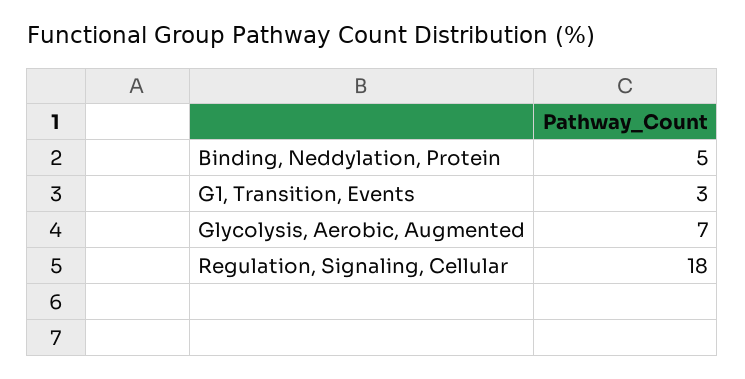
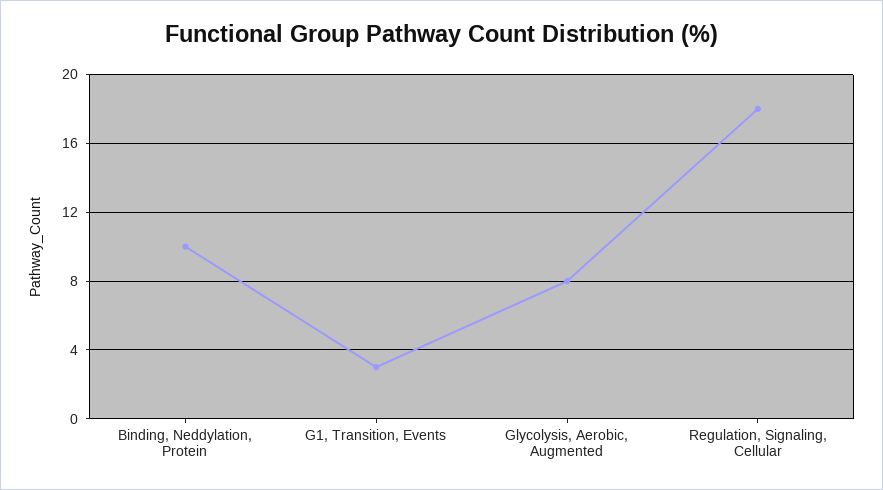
Binding, Neddylation, Protein: 5 -> 10
Glycolysis, Aerobic, Augmented: 7 -> 8

